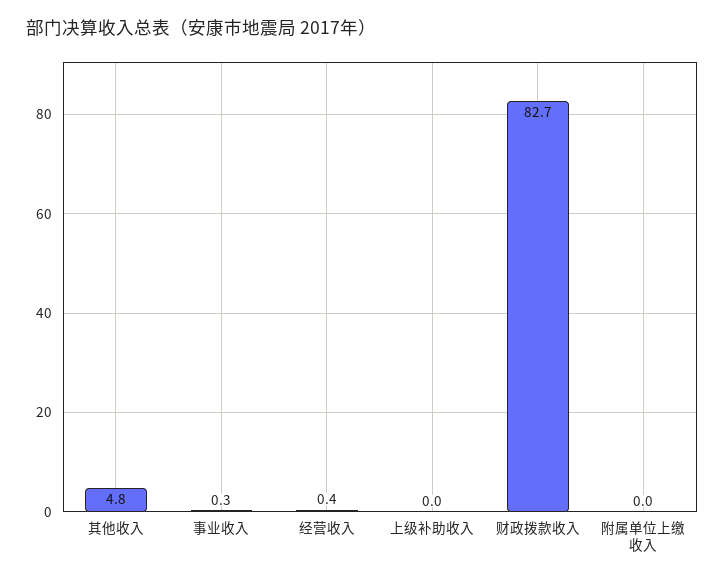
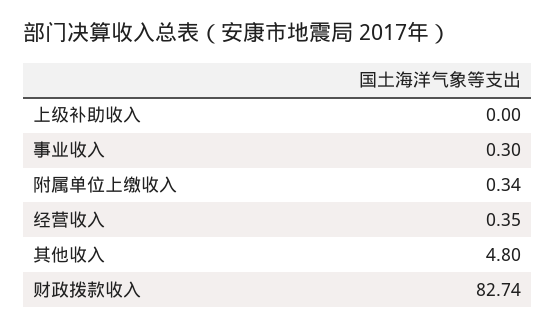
附属单位上缴收入: 0 -> 0.34

